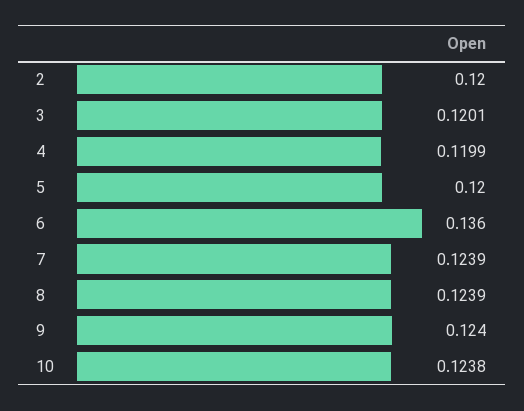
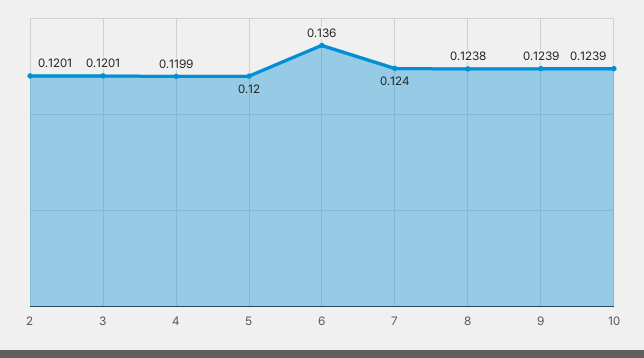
2: 0.12 -> 0.1201
7: 0.1239 -> 0.124
8: 0.1239 -> 0.1238
9: 0.124 -> 0.1239
10: 0.1238 -> 0.1239

